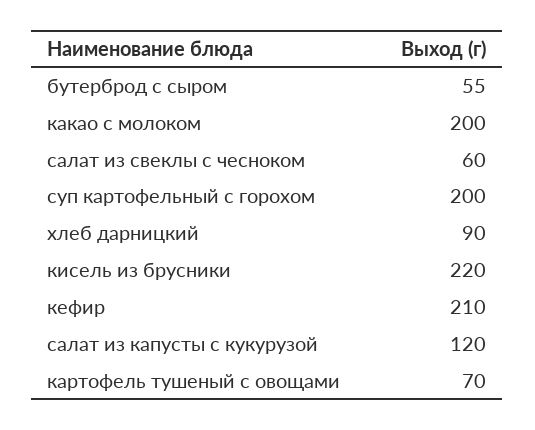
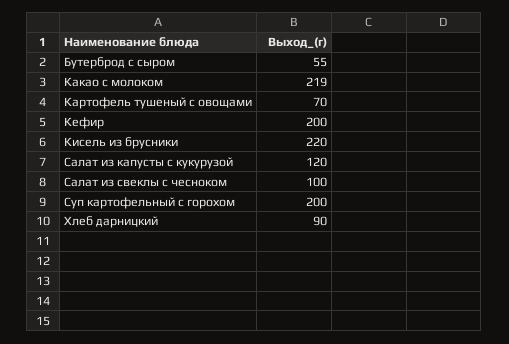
какао с молоком: 200 -> 219
салат из свеклы с чесноком: 60 -> 100
кефир: 210 -> 200

